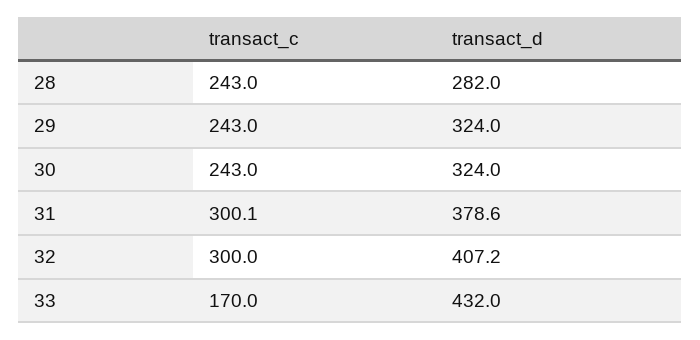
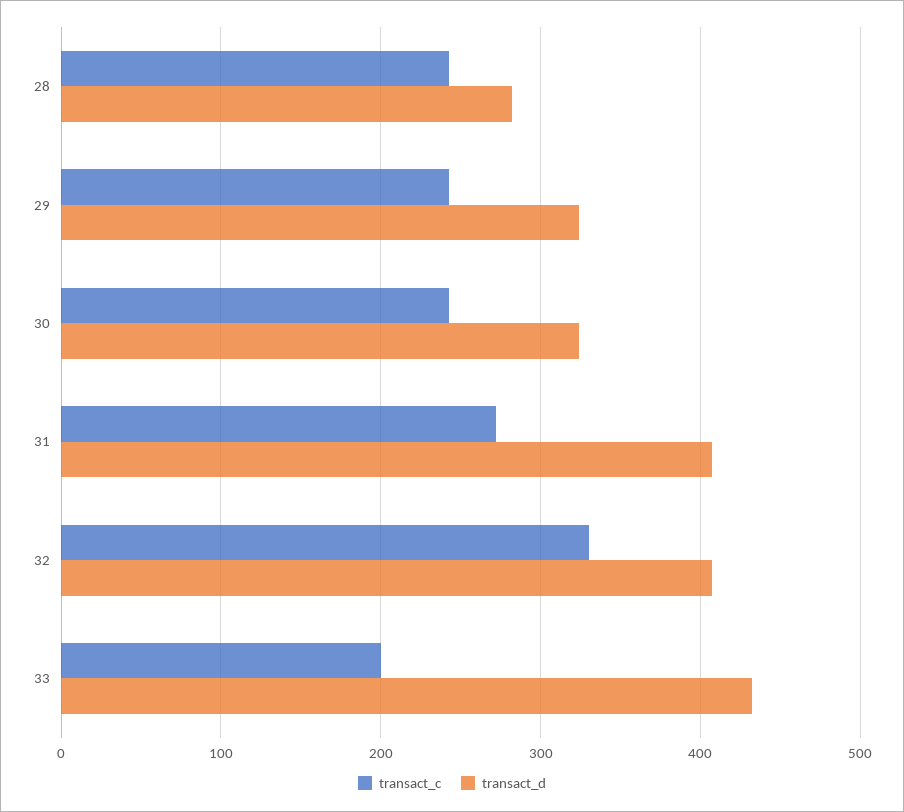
transact_c, 31: 300.1 -> 270
transact_d, 31: 378.6 -> 410
transact_c, 32: 300 -> 330
transact_c, 33: 170 -> 200

